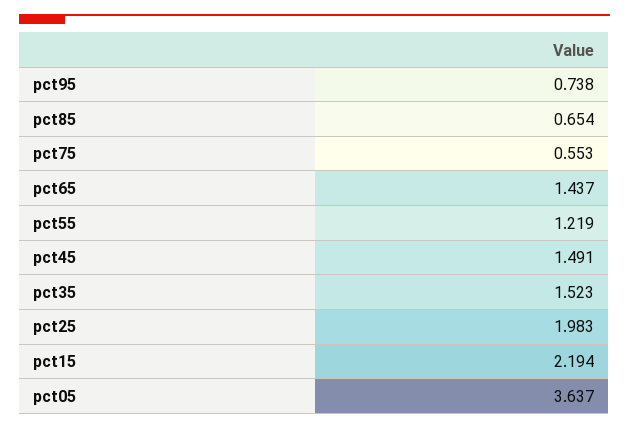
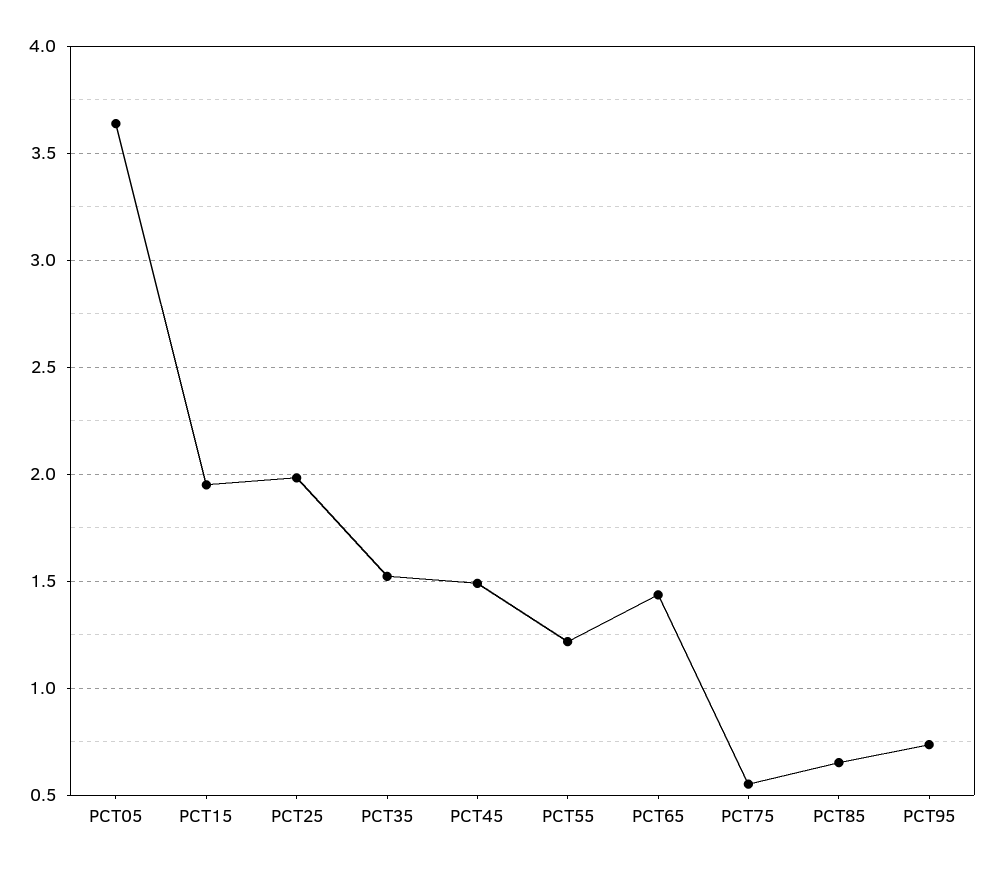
pct15: 2.194 -> 1.95

